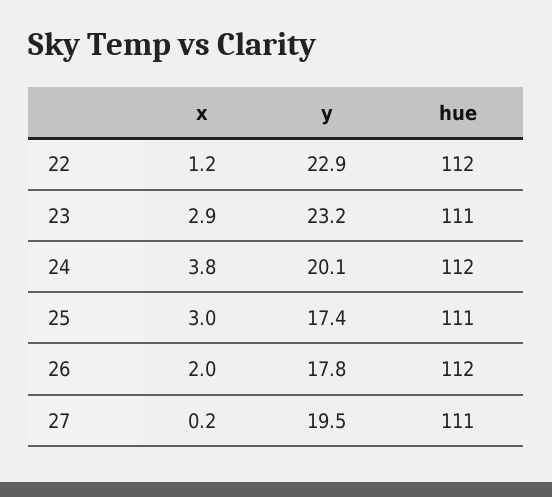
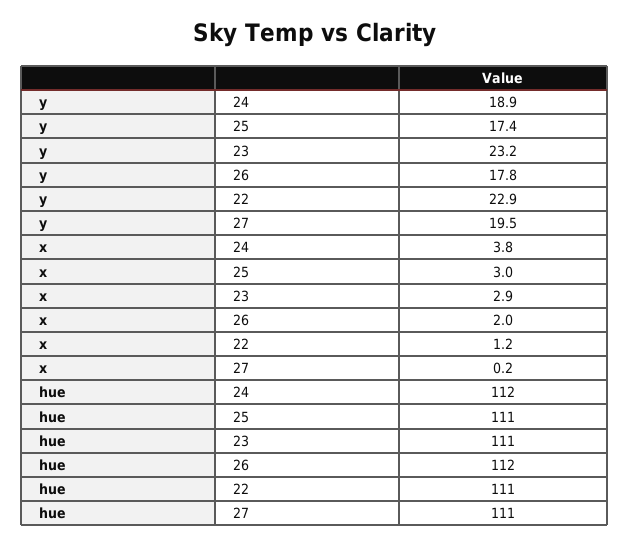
hue, 22: 112 -> 111
y, 24: 20.1 -> 18.9

